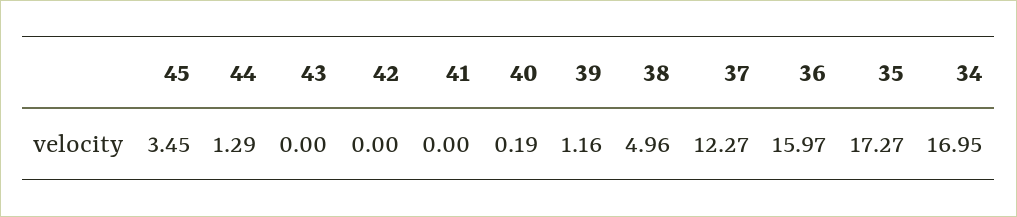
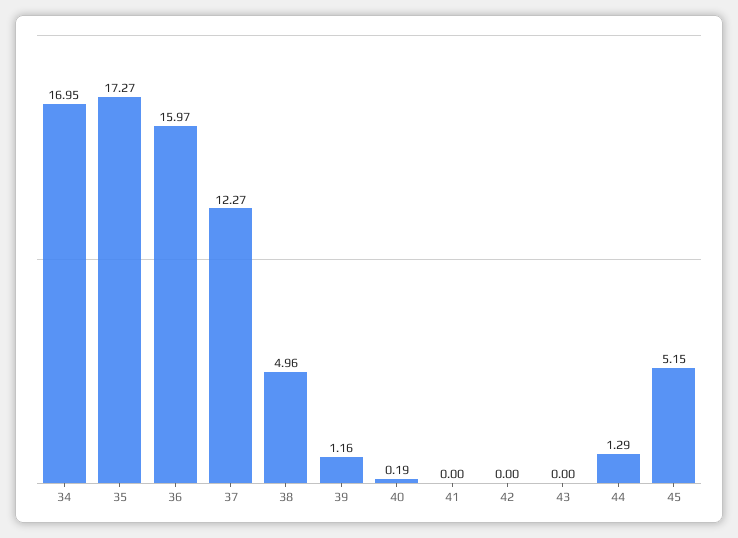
45: 3.45 -> 5.15

